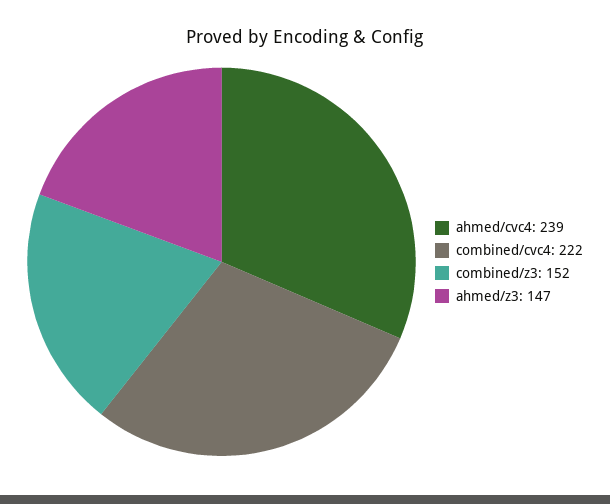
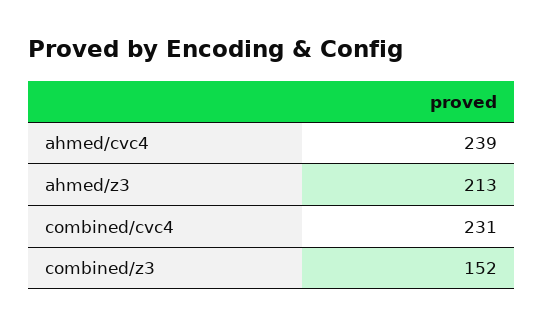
combined/cvc4: 222 -> 231
ahmed/z3: 147 -> 213

